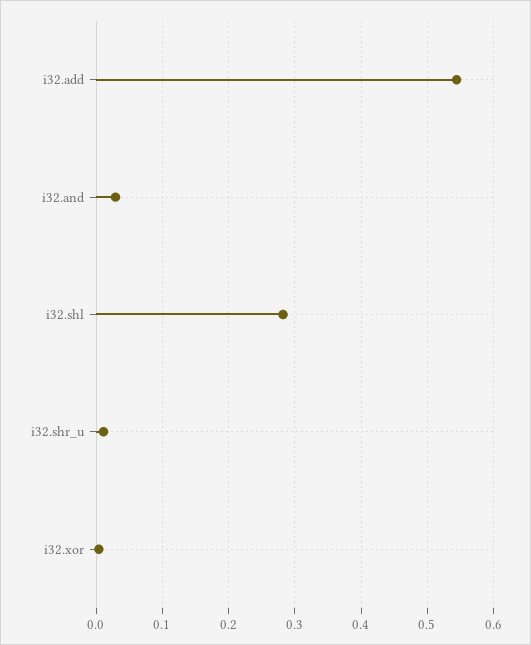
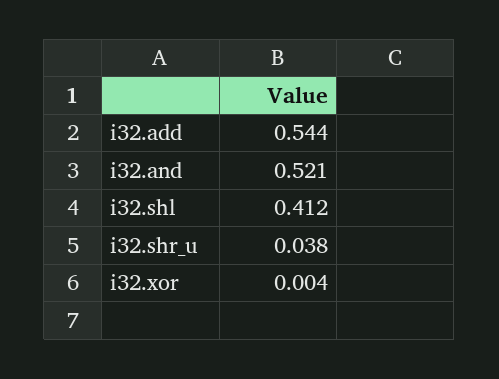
i32.and: 0.03 -> 0.521
i32.shl: 0.28 -> 0.412
i32.shr_u: 0.01 -> 0.038

